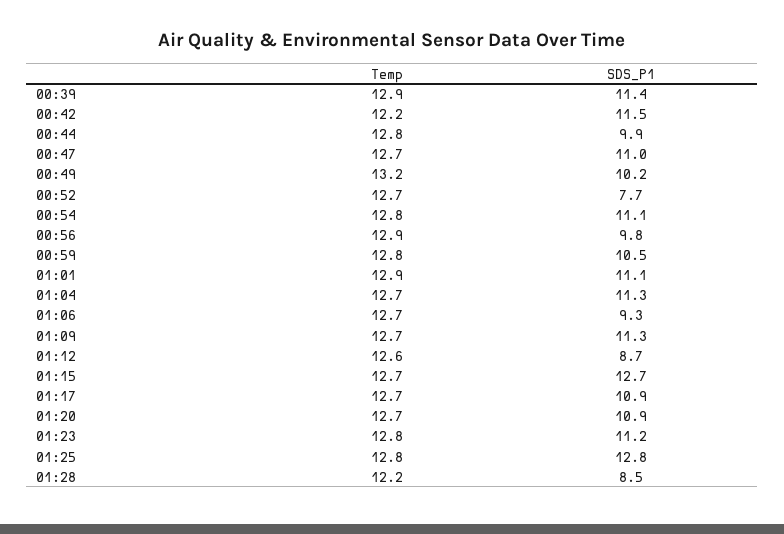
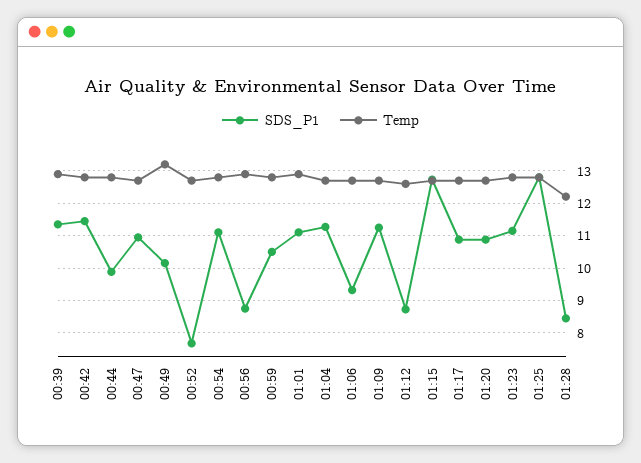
Temp, 00:42: 12.2 -> 12.8
SDS_P1, 00:56: 9.8 -> 8.8

